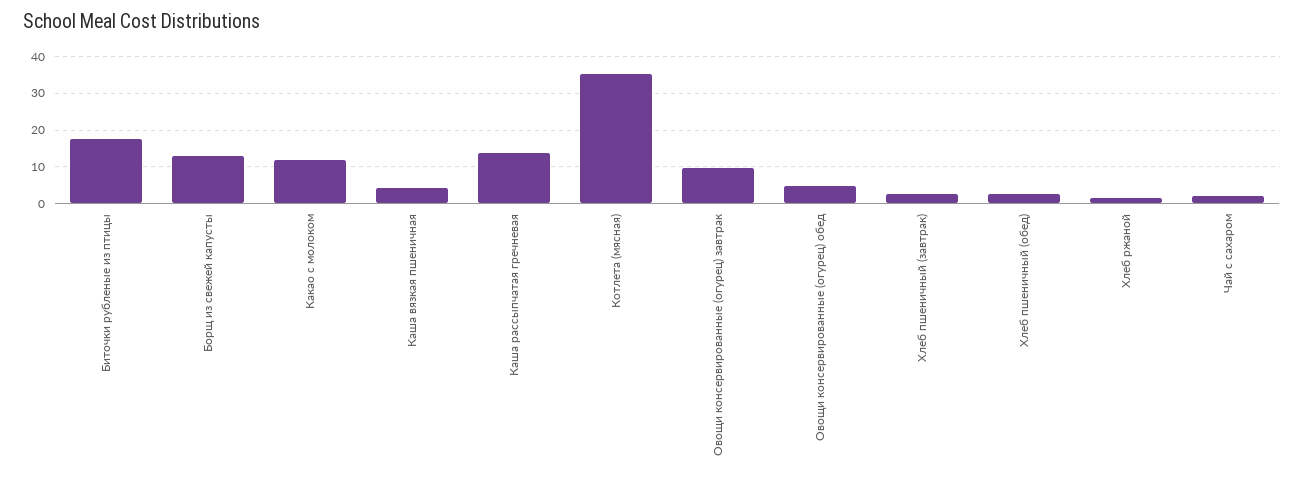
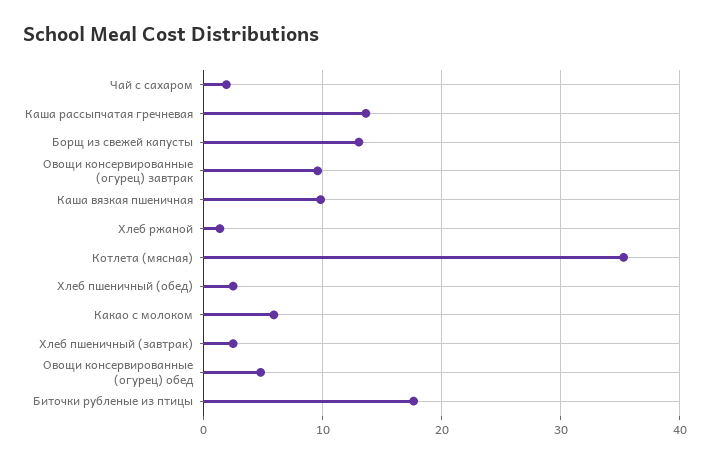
Какао с молоком: 12 -> 6
Каша вязкая пшеничная: 4 -> 10

